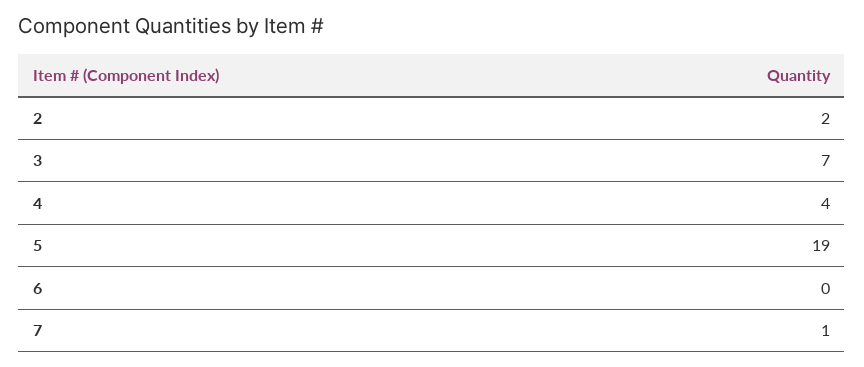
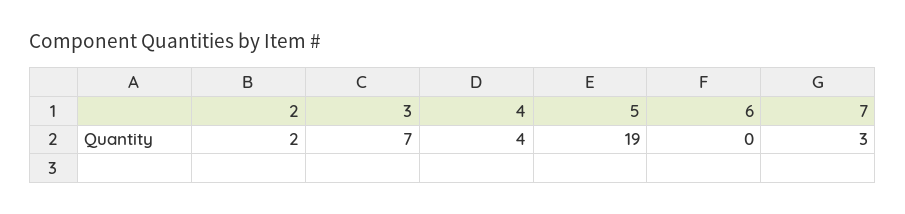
7: 1 -> 3

